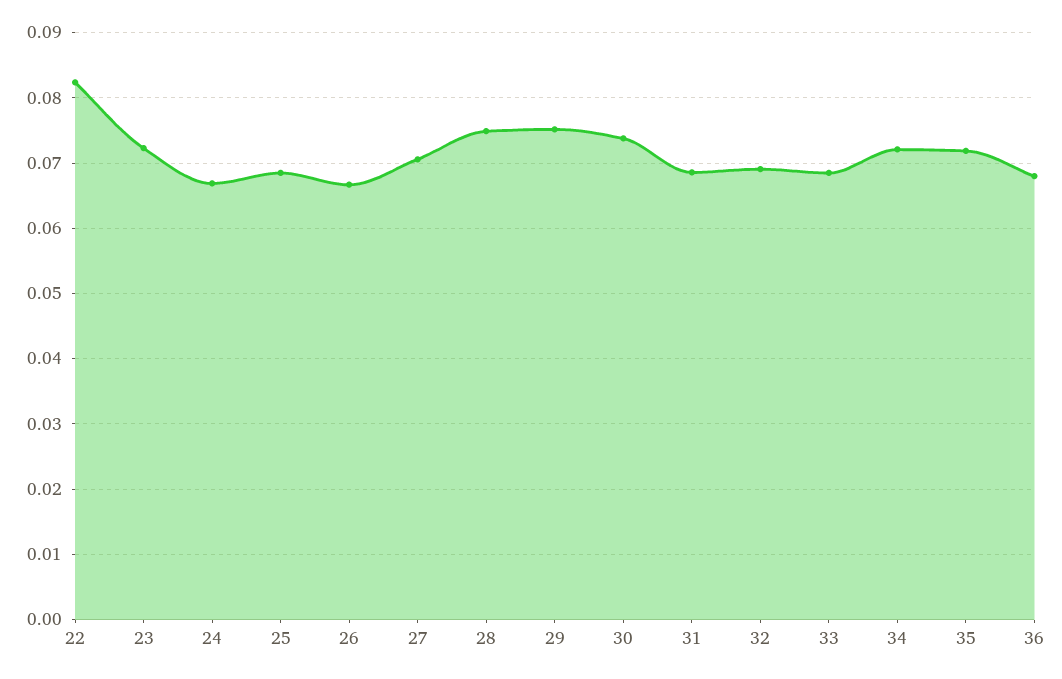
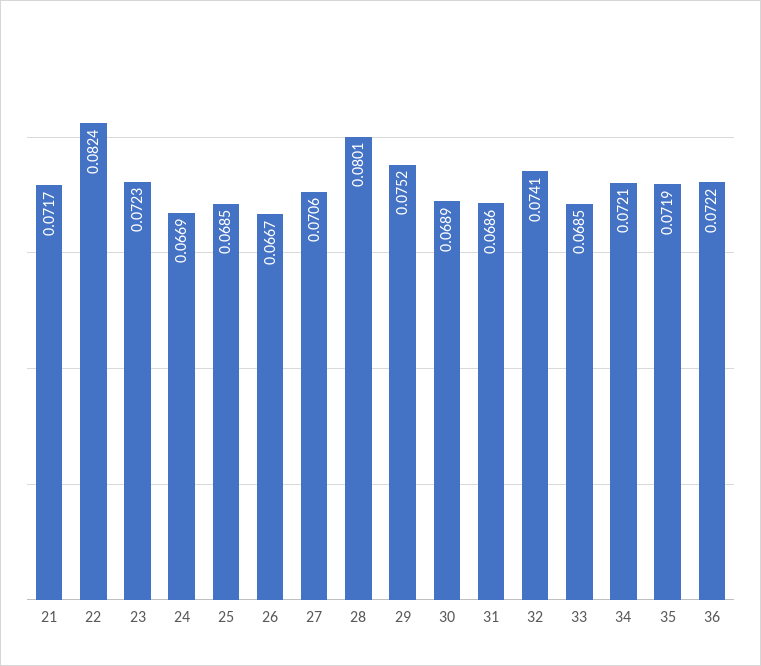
28: 0.075 -> 0.0801
30: 0.074 -> 0.0689
32: 0.069 -> 0.0741
36: 0.068 -> 0.0722
21: none -> 0.0717

